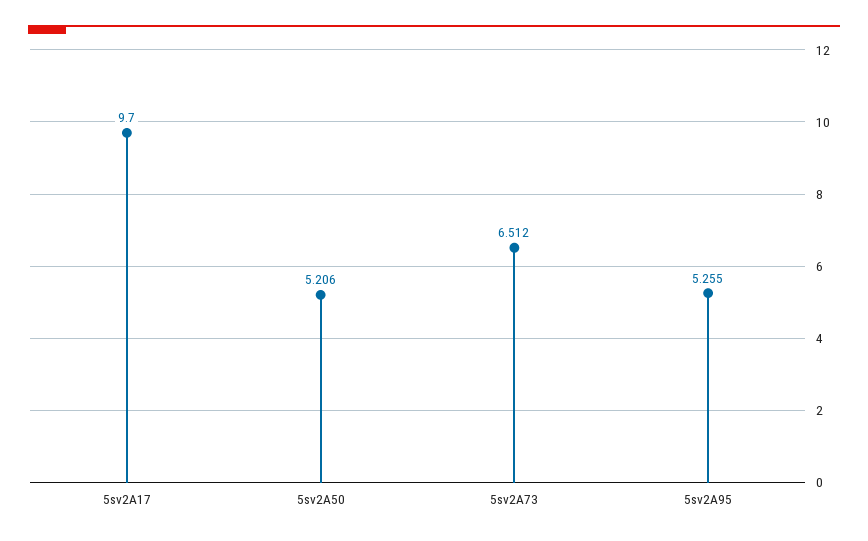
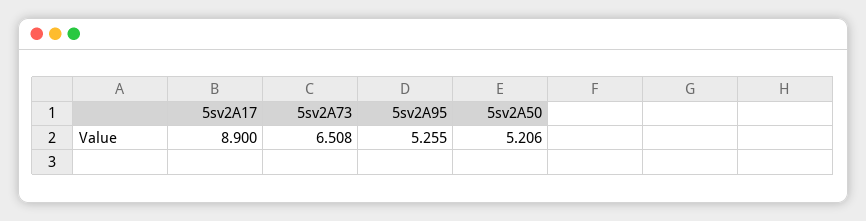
5sv2A17: 9.7 -> 8.9
5sv2A73: 6.512 -> 6.508

